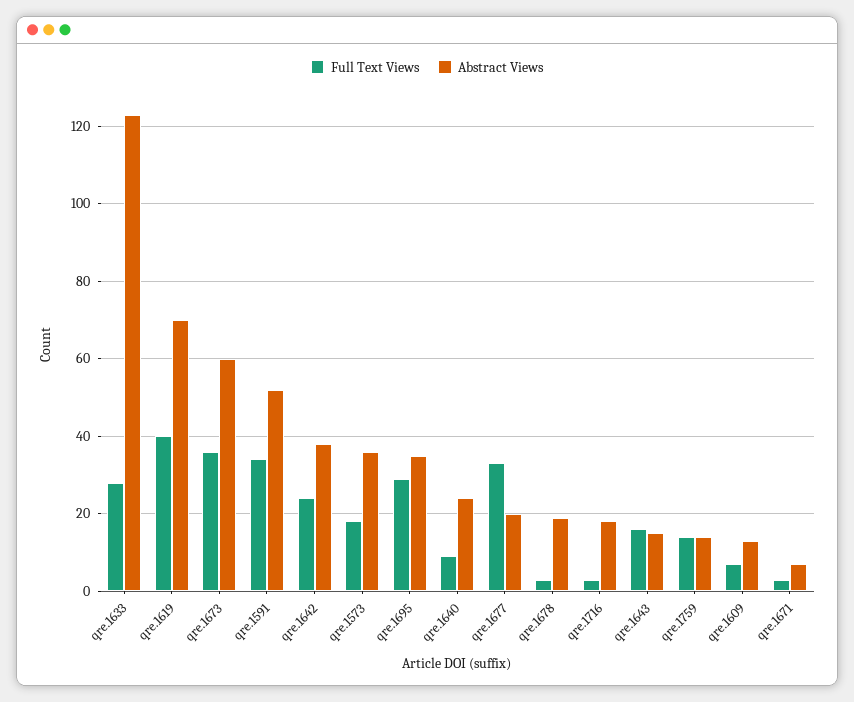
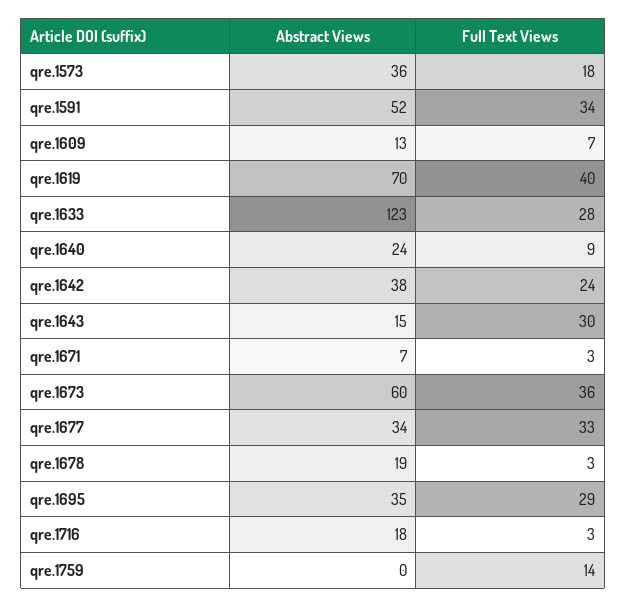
Abstract Views, qre.1677: 20 -> 34
Full Text Views, qre.1643: 15 -> 30
Abstract Views, qre.1759: 15 -> 0

